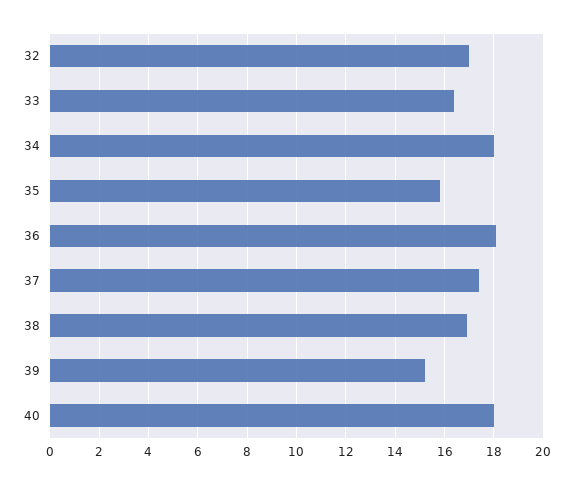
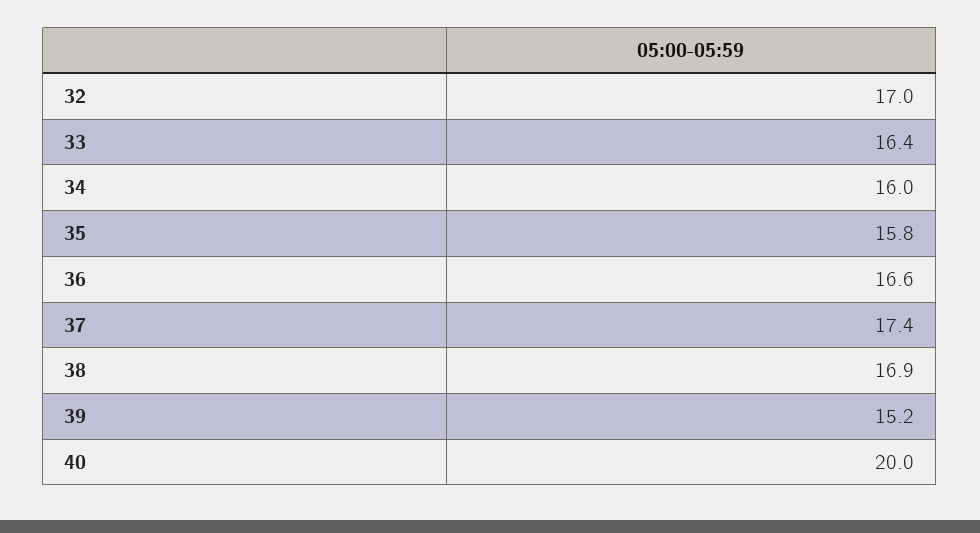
34: 18 -> 16
36: 18 -> 16.6
40: 18 -> 20

